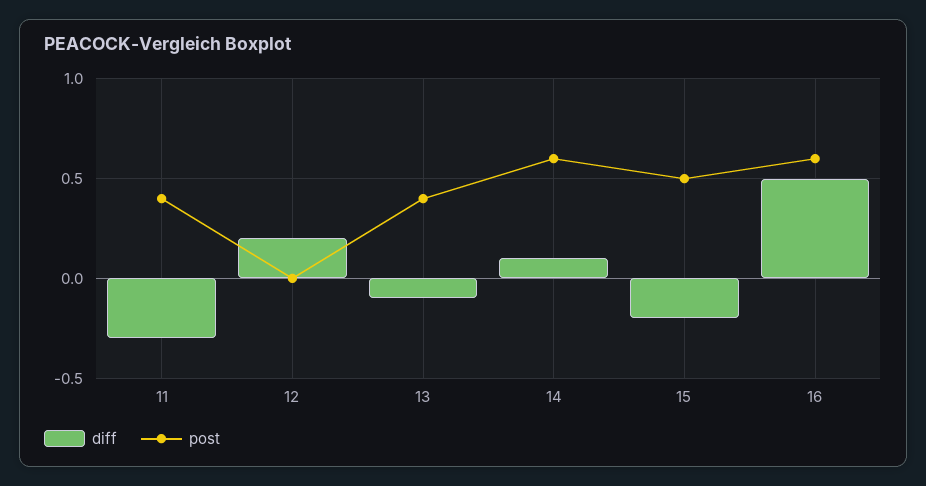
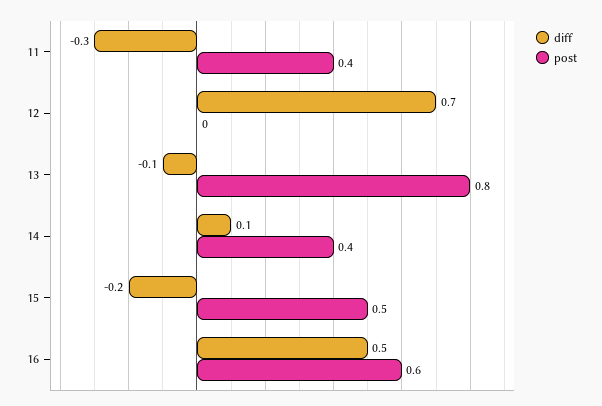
diff, 12: 0.2 -> 0.7
post, 13: 0.4 -> 0.8
post, 14: 0.6 -> 0.4

